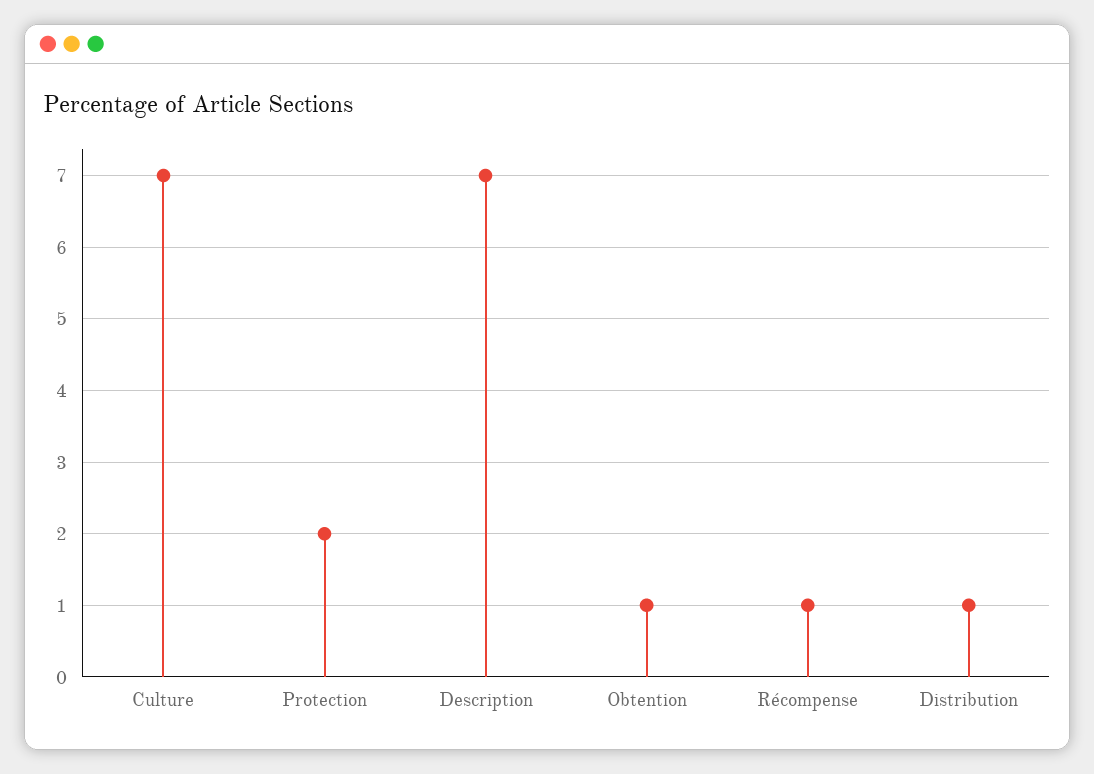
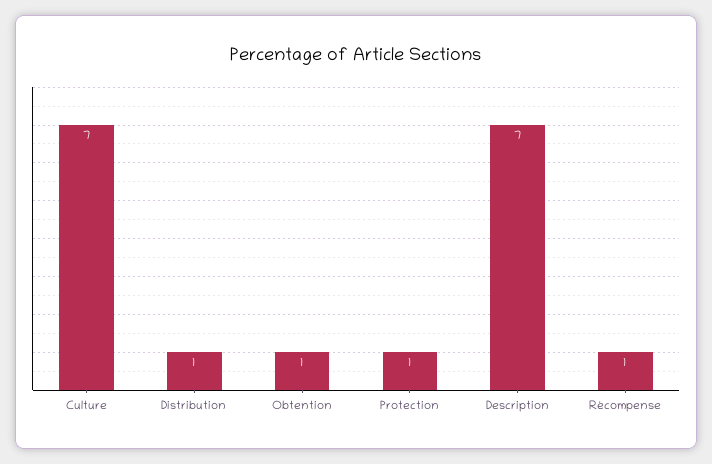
Protection: 2 -> 1

